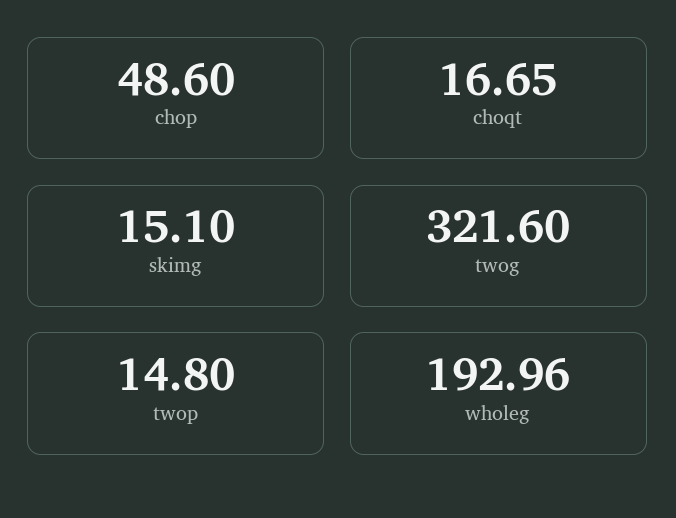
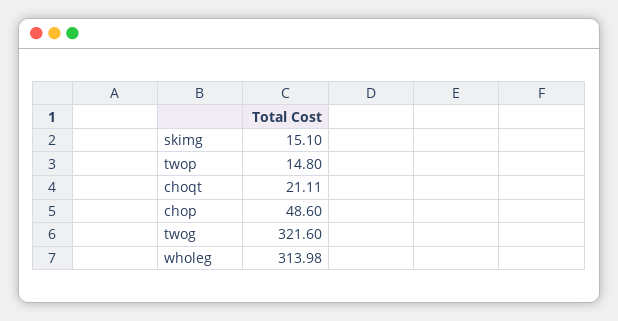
choqt: 16.65 -> 21.11
wholeg: 192.96 -> 313.98

